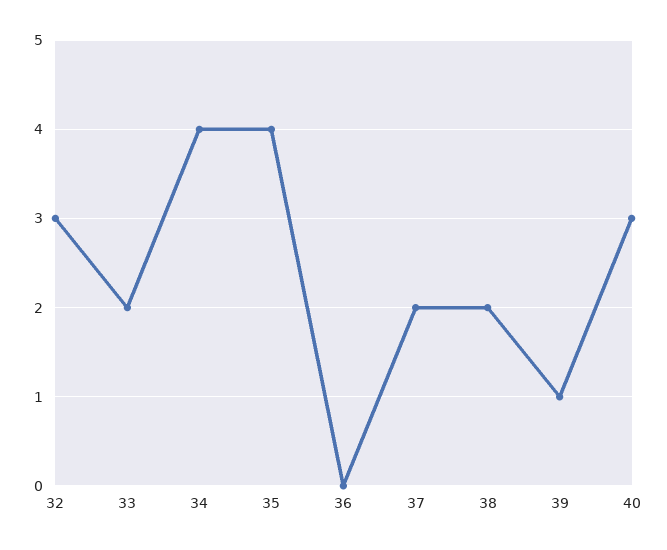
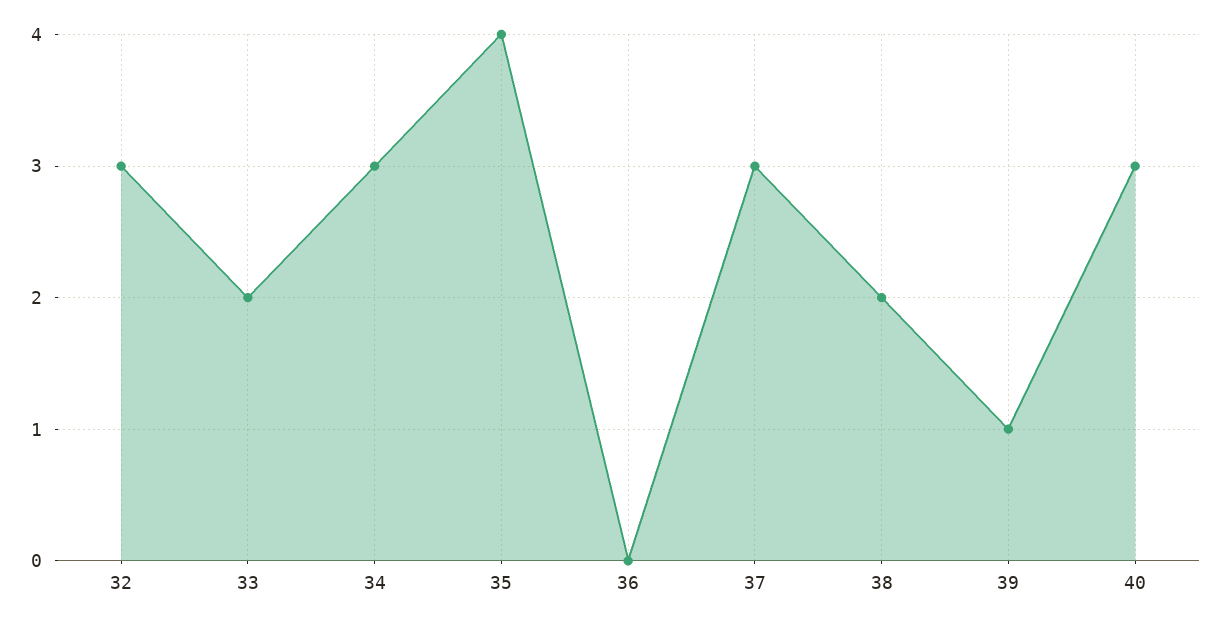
34: 4 -> 3
37: 2 -> 3

